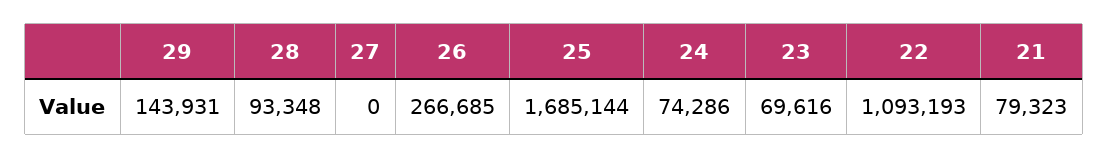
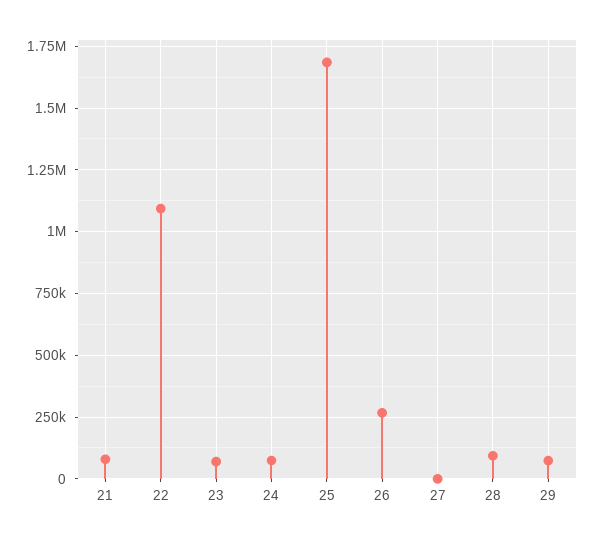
29: 143931 -> 75000

